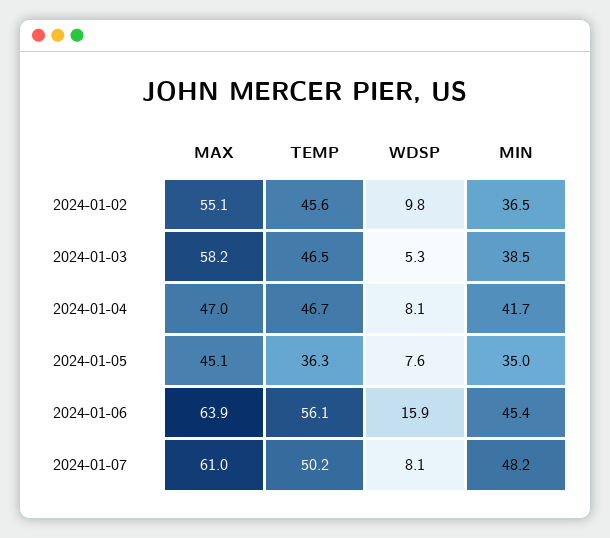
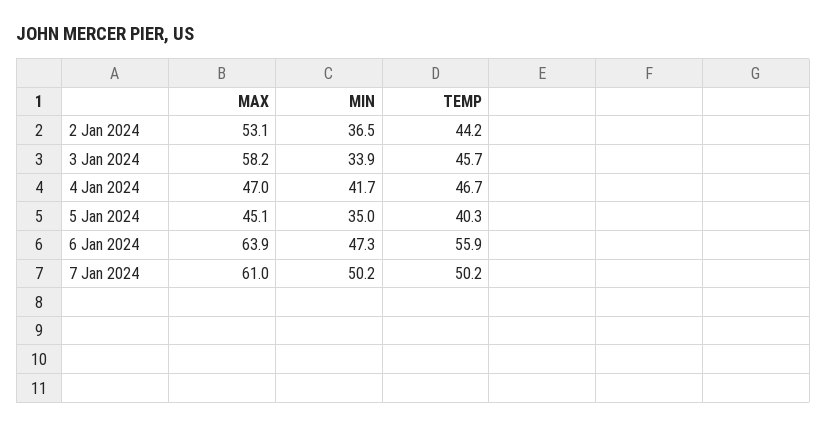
MAX, 2024-01-02: 55.1 -> 53.1
TEMP, 2024-01-02: 45.6 -> 44.2
WDSP, 2024-01-02: 9.8 -> none
TEMP, 2024-01-03: 46.5 -> 45.7
WDSP, 2024-01-03: 5.3 -> none
MIN, 2024-01-03: 38.5 -> 33.9
WDSP, 2024-01-04: 8.1 -> none
TEMP, 2024-01-05: 36.3 -> 40.3
WDSP, 2024-01-05: 7.6 -> none
TEMP, 2024-01-06: 56.1 -> 55.9
WDSP, 2024-01-06: 15.9 -> none
MIN, 2024-01-06: 45.4 -> 47.3
WDSP, 2024-01-07: 8.1 -> none
MIN, 2024-01-07: 48.2 -> 50.2

